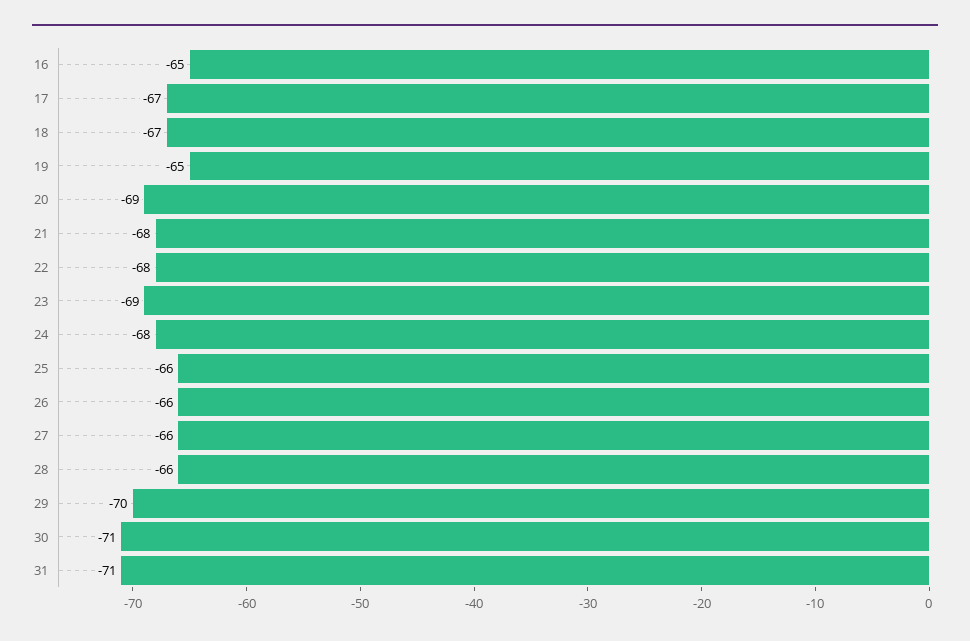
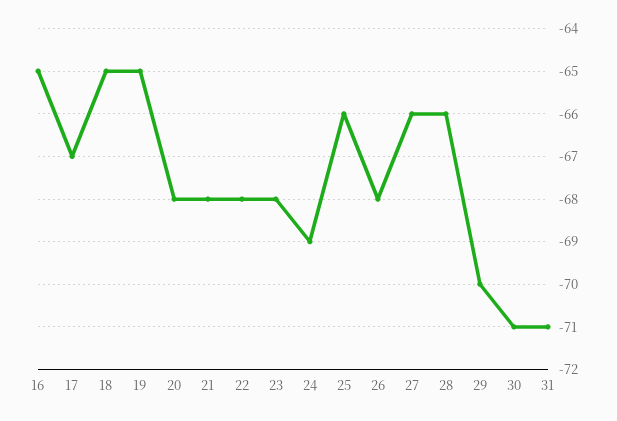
18: -67 -> -65
20: -69 -> -68
23: -69 -> -68
24: -68 -> -69
26: -66 -> -68

